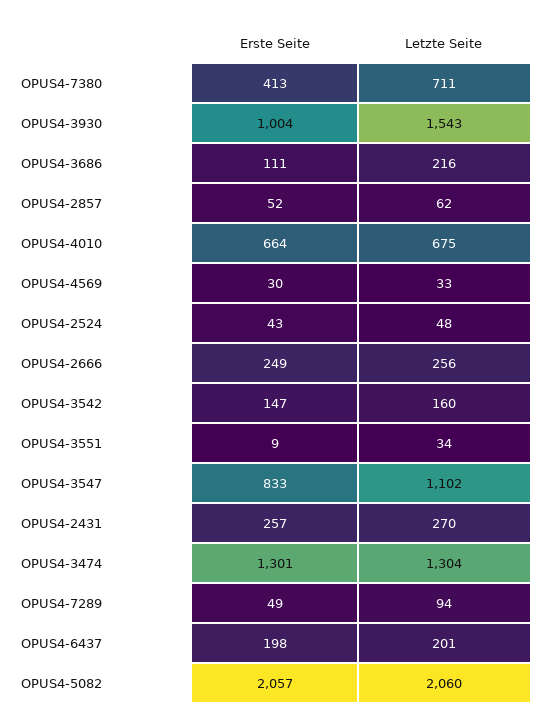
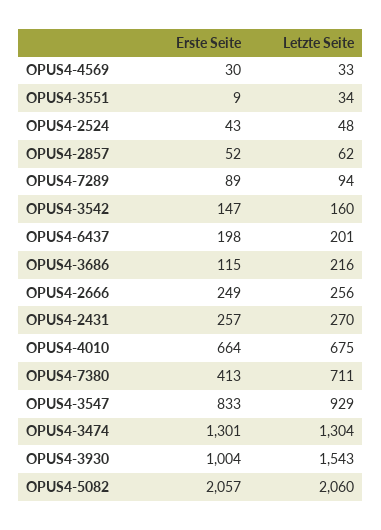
Erste Seite, OPUS4-3686: 111 -> 115
Letzte Seite, OPUS4-3547: 1102 -> 929
Erste Seite, OPUS4-7289: 49 -> 89

